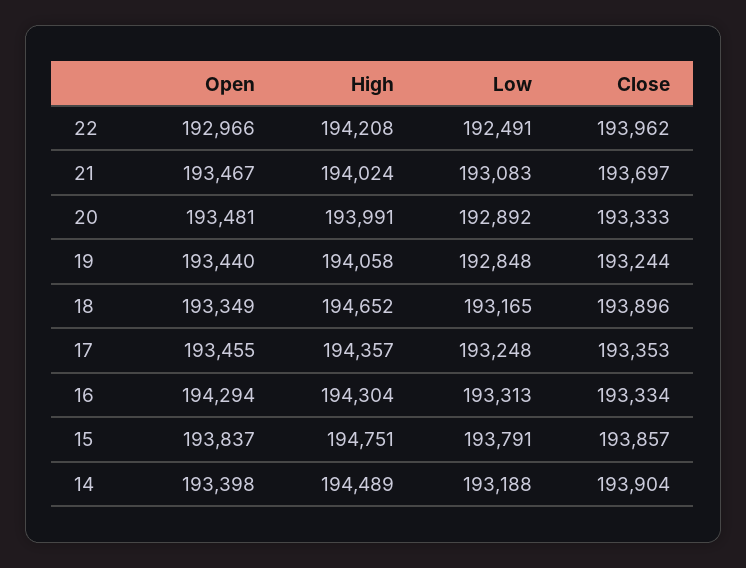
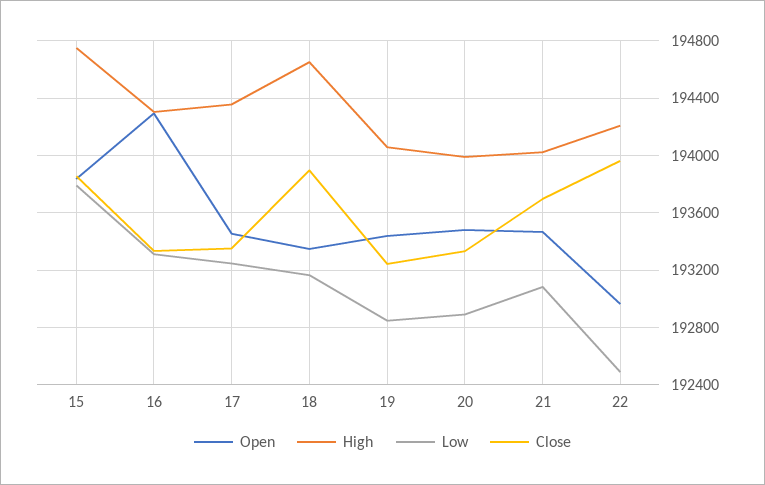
Open, 14: 193398 -> none
High, 14: 194489 -> none
Low, 14: 193188 -> none
Close, 14: 193904 -> none

